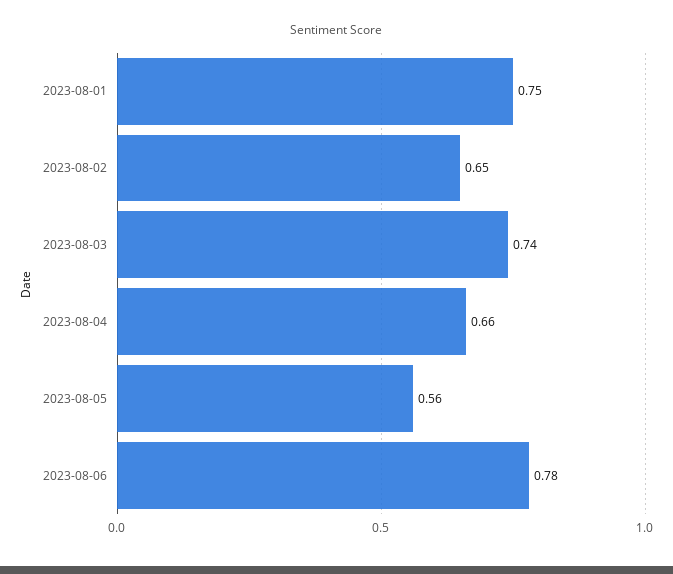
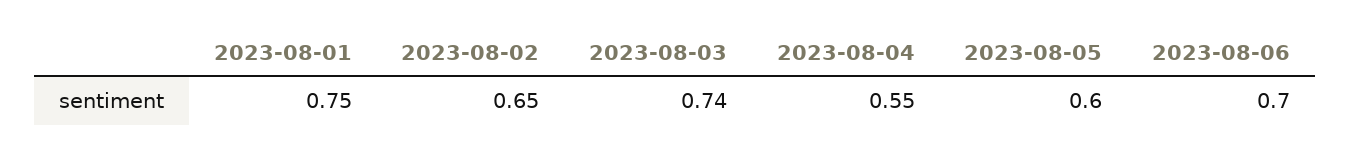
2023-08-04: 0.66 -> 0.55
2023-08-05: 0.56 -> 0.6
2023-08-06: 0.78 -> 0.7

